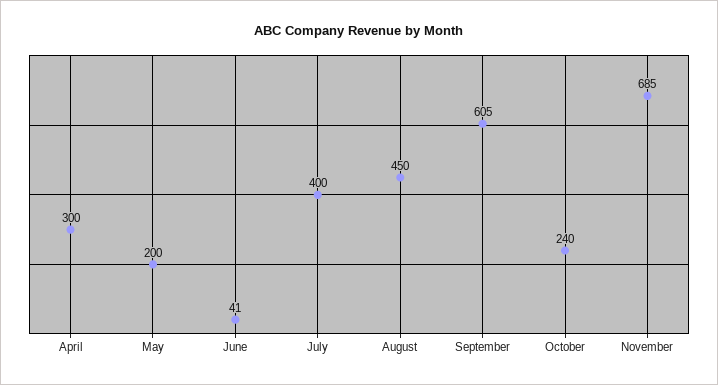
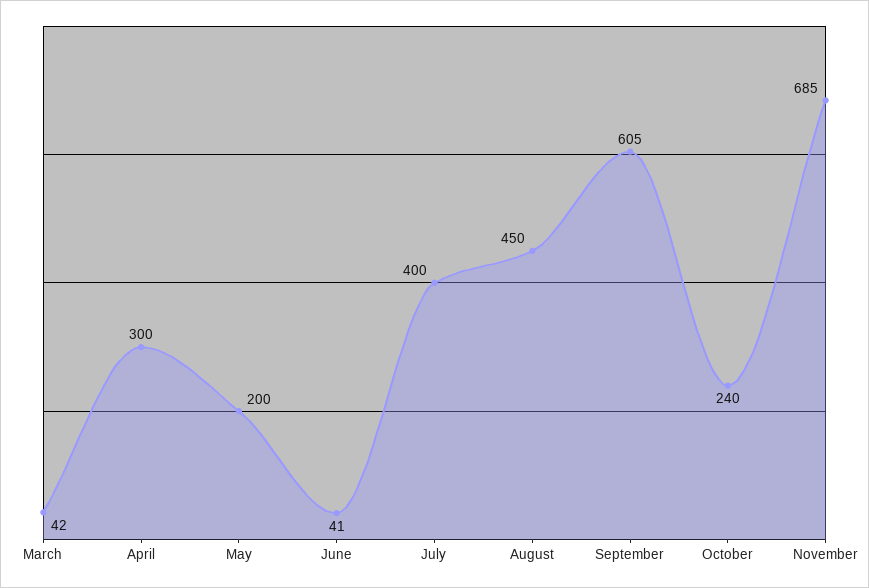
March: none -> 42

